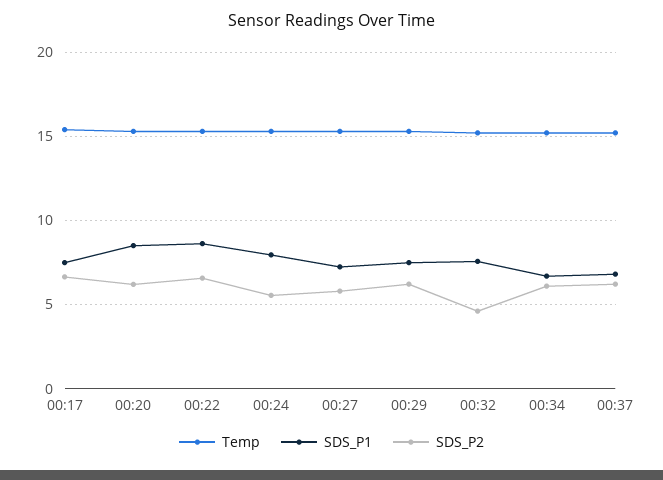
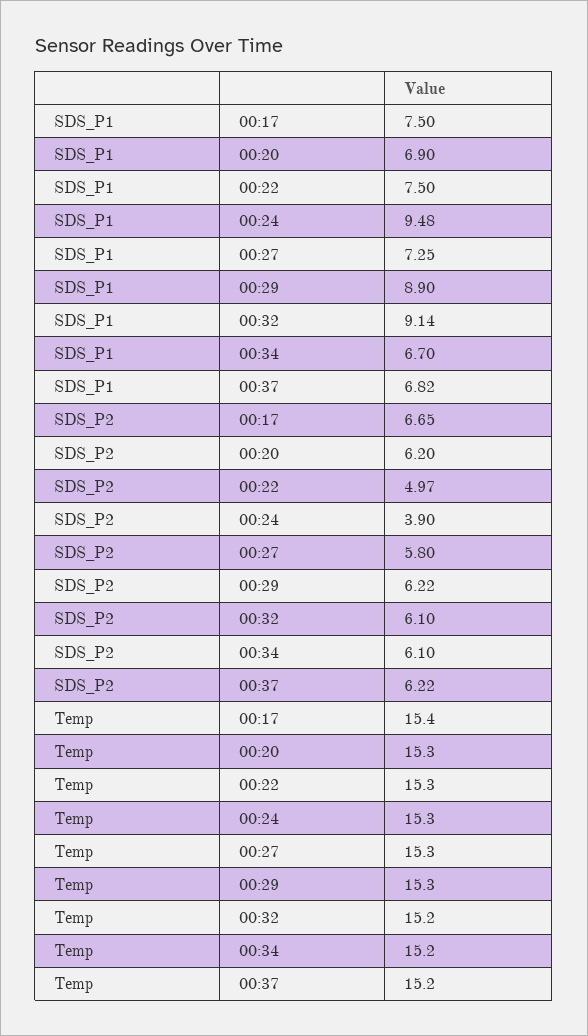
SDS_P1, 00:20: 8.5 -> 6.9
SDS_P1, 00:22: 8.5 -> 7.5
SDS_P2, 00:22: 6.5 -> 4.97
SDS_P1, 00:24: 8 -> 9.48
SDS_P2, 00:24: 5.5 -> 3.9
SDS_P1, 00:29: 7.5 -> 8.9
SDS_P1, 00:32: 7.5 -> 9.14
SDS_P2, 00:32: 4.5 -> 6.1

